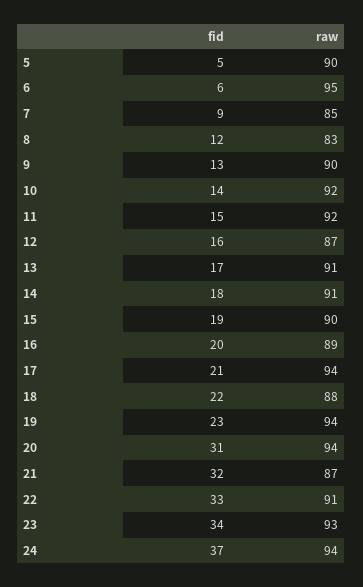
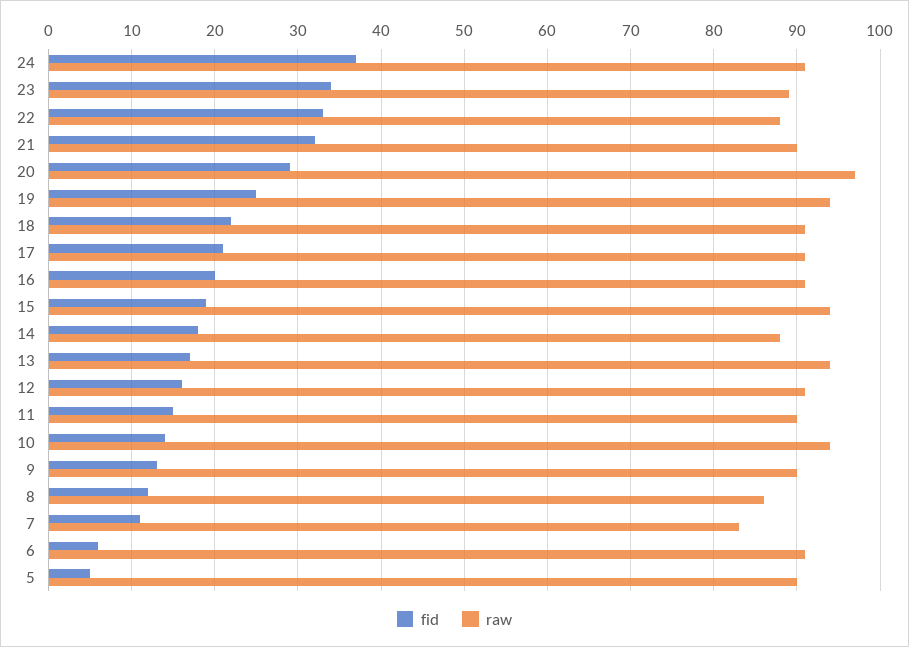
raw, 6: 95 -> 91
fid, 7: 9 -> 11
raw, 7: 85 -> 83
raw, 8: 83 -> 86
raw, 10: 92 -> 94
raw, 11: 92 -> 90
raw, 12: 87 -> 91
raw, 13: 91 -> 94
raw, 14: 91 -> 88
raw, 15: 90 -> 94
raw, 16: 89 -> 91
raw, 17: 94 -> 91
raw, 18: 88 -> 91
fid, 19: 23 -> 25
fid, 20: 31 -> 29
raw, 20: 94 -> 97
raw, 21: 87 -> 90
raw, 22: 91 -> 88
raw, 23: 93 -> 89
raw, 24: 94 -> 91

